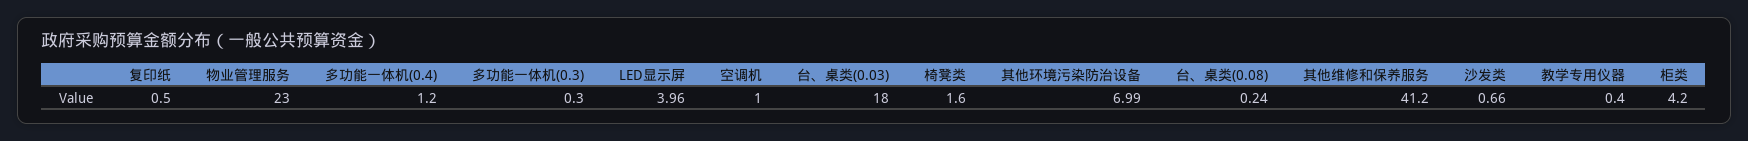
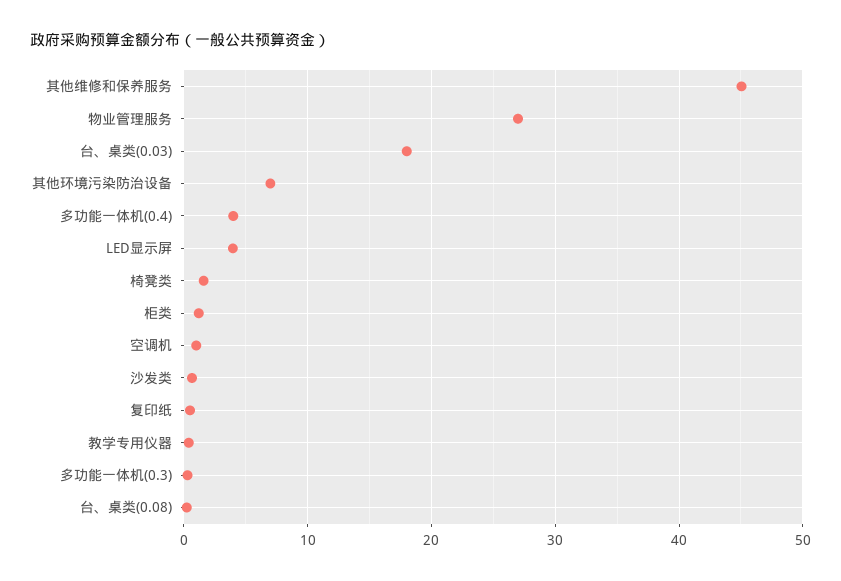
物业管理服务: 23 -> 27
多功能一体机(0.4): 1.2 -> 4
其他维修和保养服务: 41.2 -> 45
柜类: 4.2 -> 1

